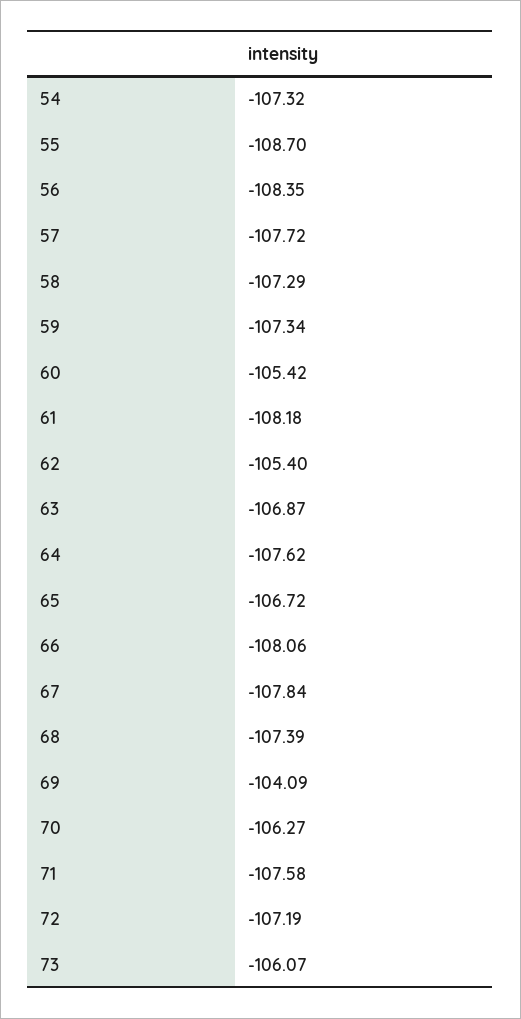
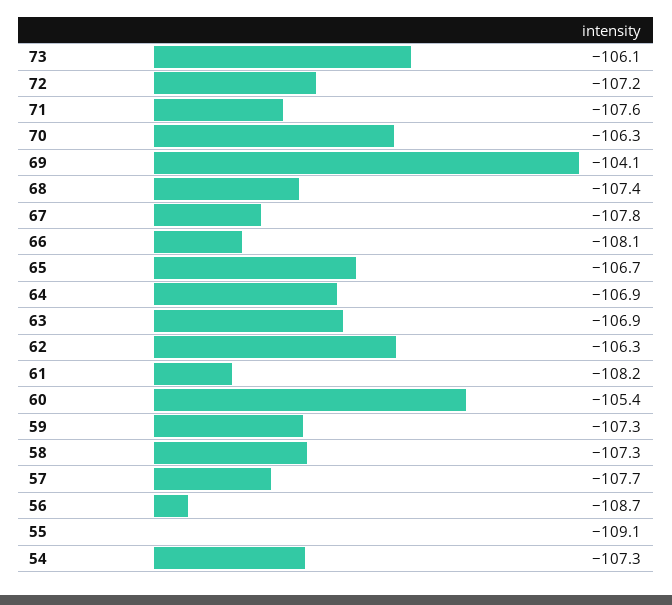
55: -108.7 -> -109.1
56: -108.35 -> -108.7
62: -105.4 -> -106.3
64: -107.62 -> -106.9

